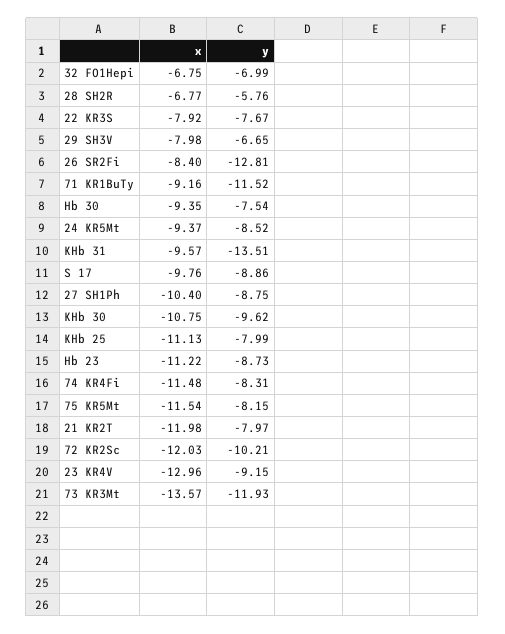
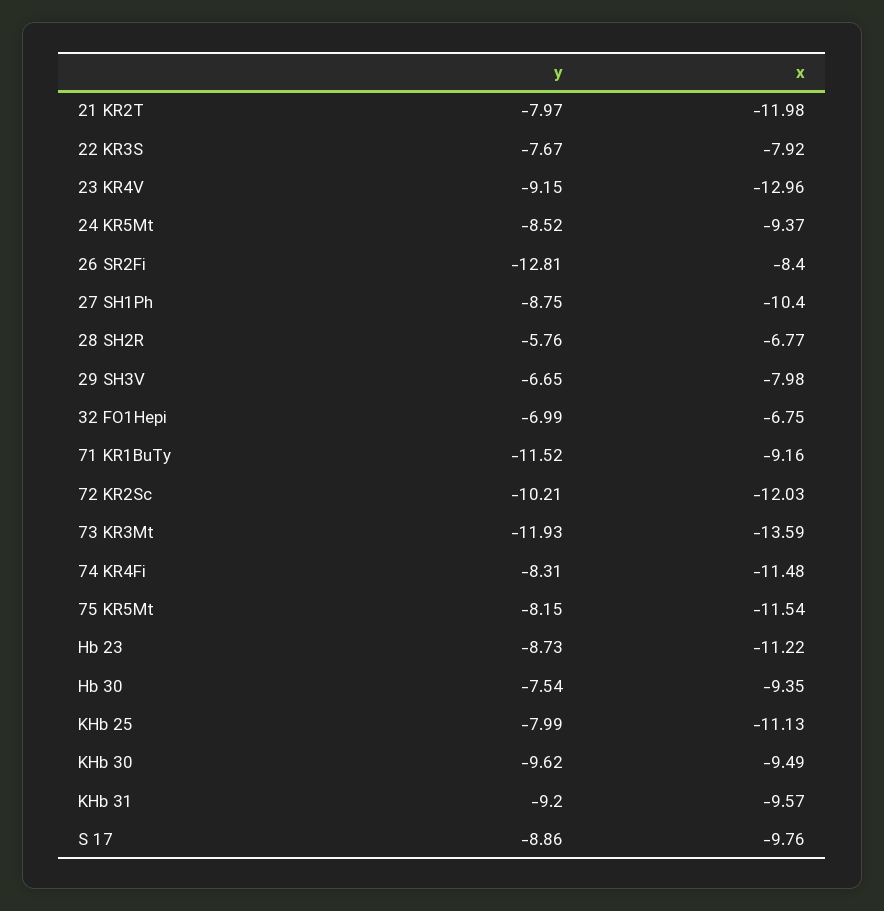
y, KHb 31: -13.51 -> -9.2
x, KHb 30: -10.75 -> -9.49
x, 73 KR3Mt: -13.57 -> -13.59

